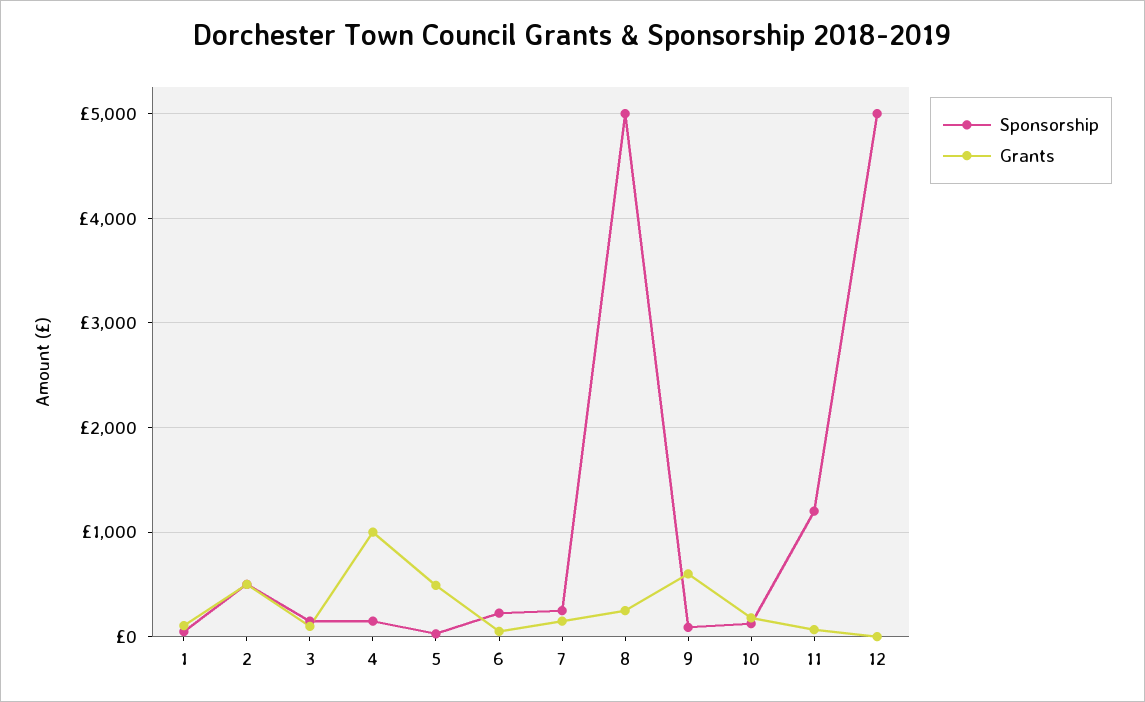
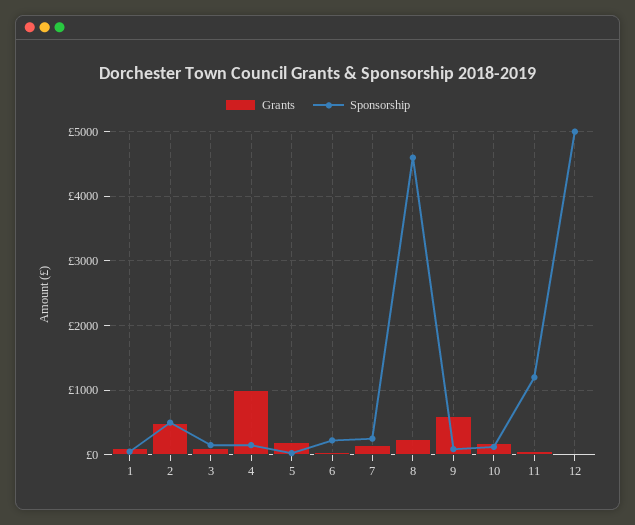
Grants, 5: 500 -> 200
Sponsorship, 8: 5000 -> 4600

